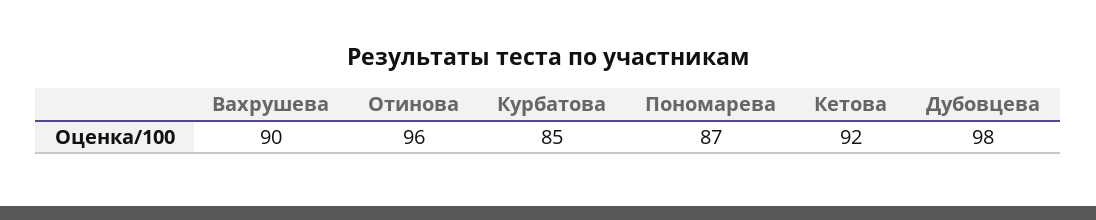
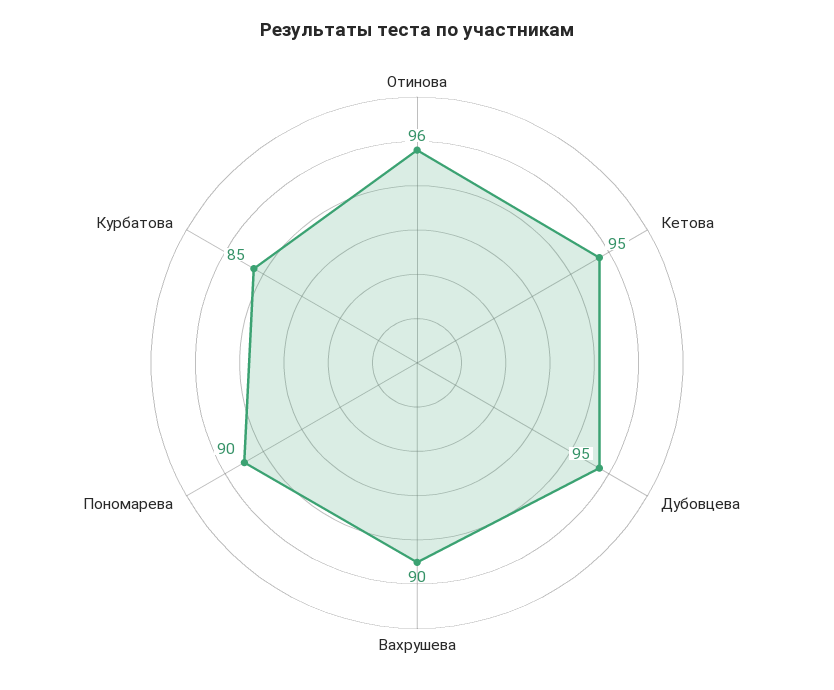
Пономарева: 87 -> 90
Кетова: 92 -> 95
Дубовцева: 98 -> 95

